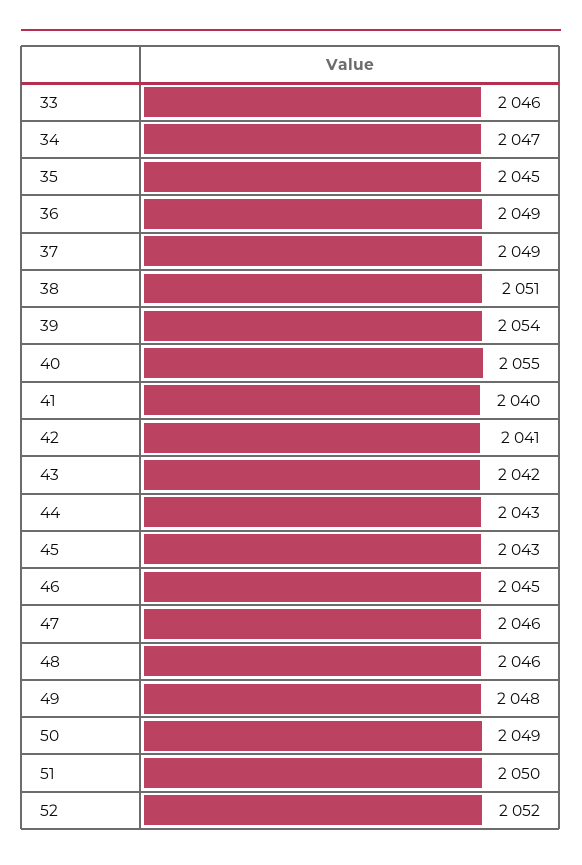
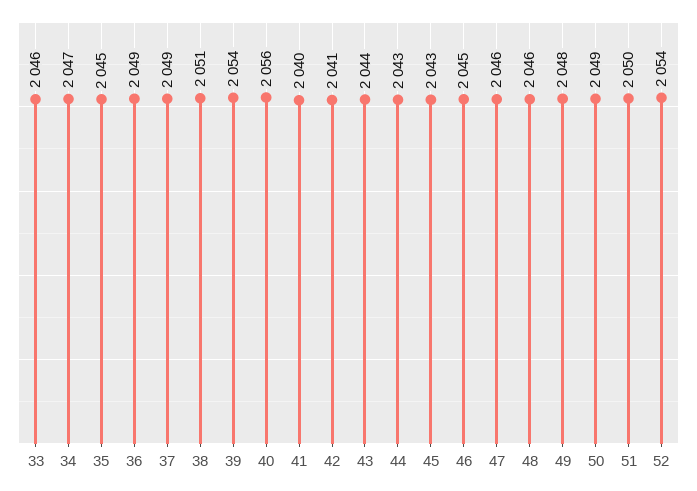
40: 2055 -> 2056
43: 2042 -> 2044
52: 2052 -> 2054

